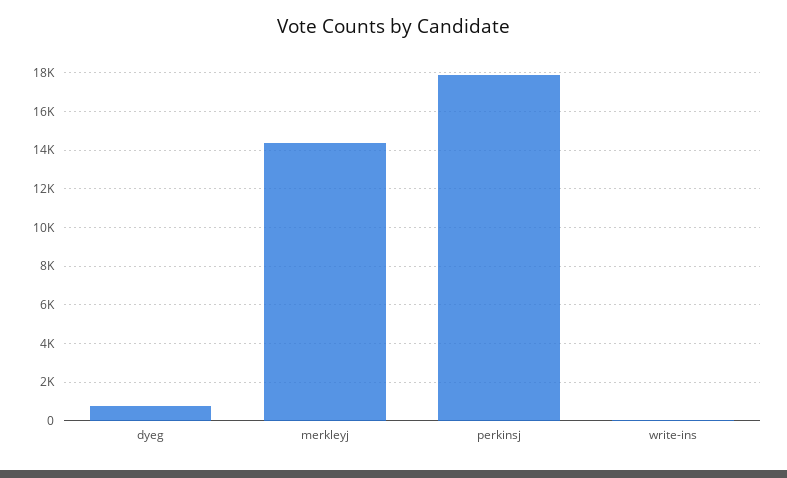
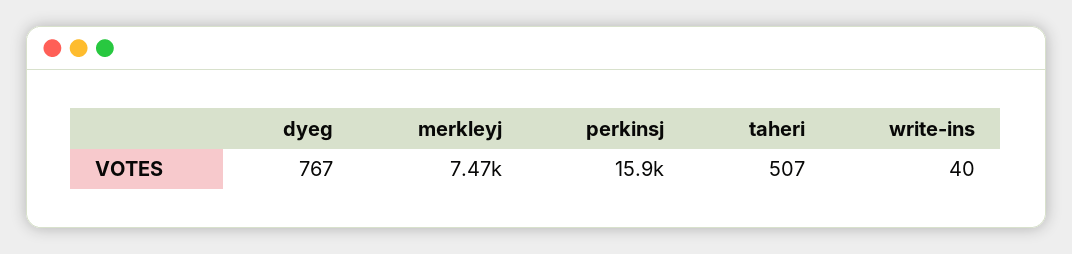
merkleyj: 14500 -> 7470
perkinsj: 18000 -> 15900
taheri: none -> 507

